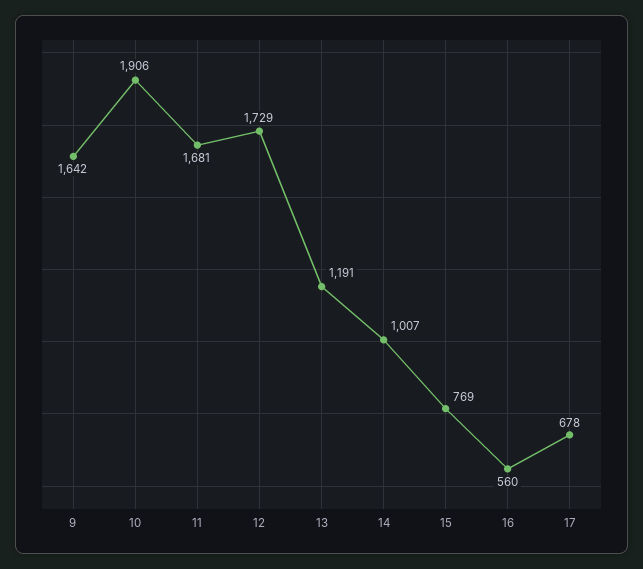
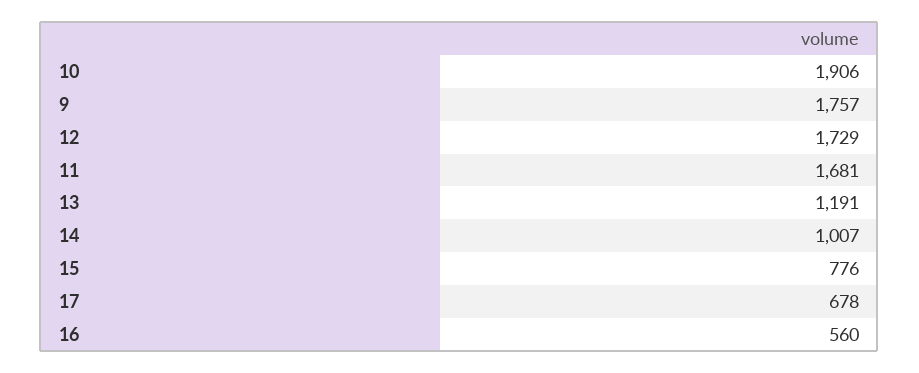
9: 1642 -> 1757
15: 769 -> 776

